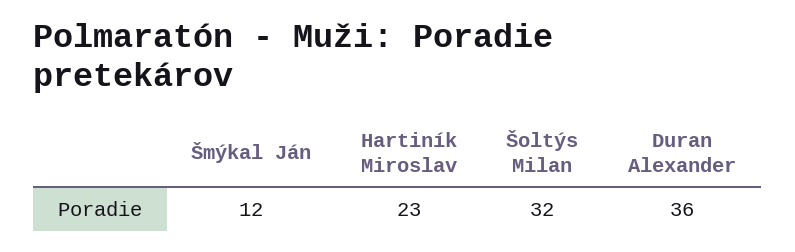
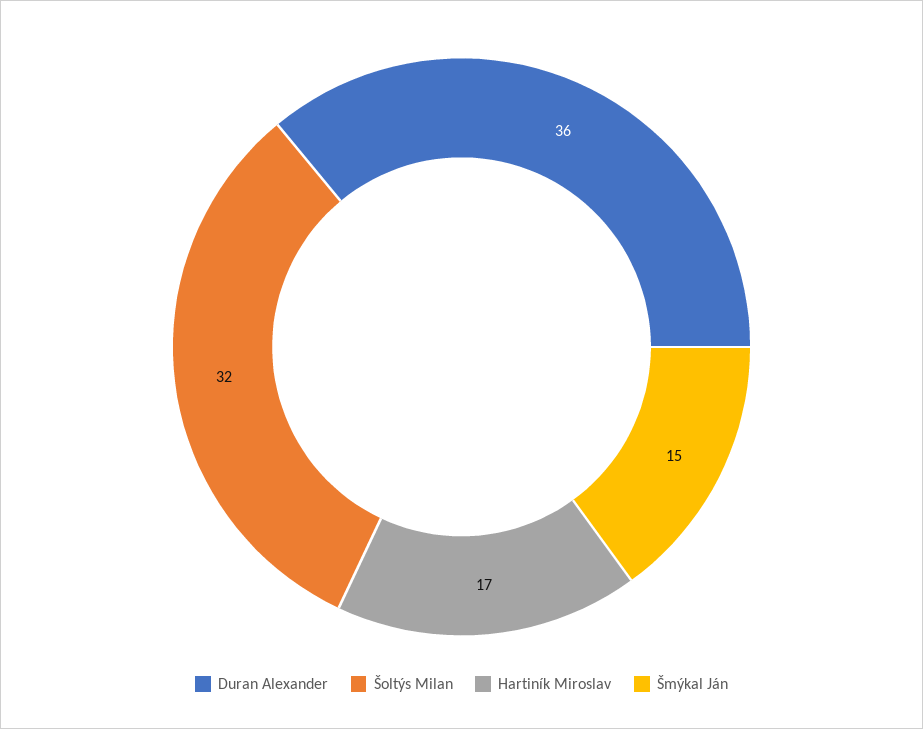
Šmýkal Ján: 12 -> 15
Hartiník Miroslav: 23 -> 17

